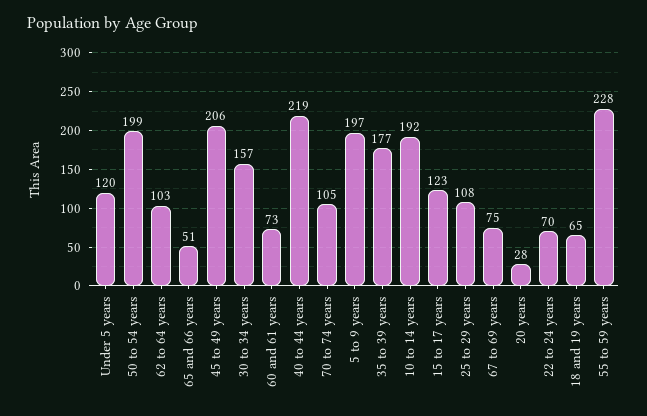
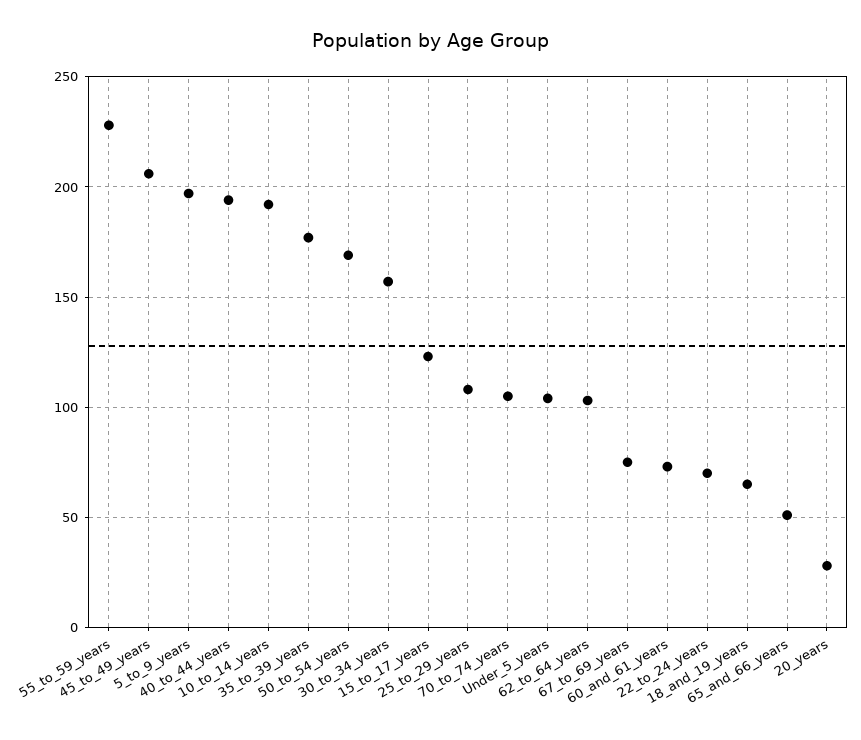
Under 5 years: 120 -> 105
50 to 54 years: 199 -> 170
40 to 44 years: 219 -> 195

